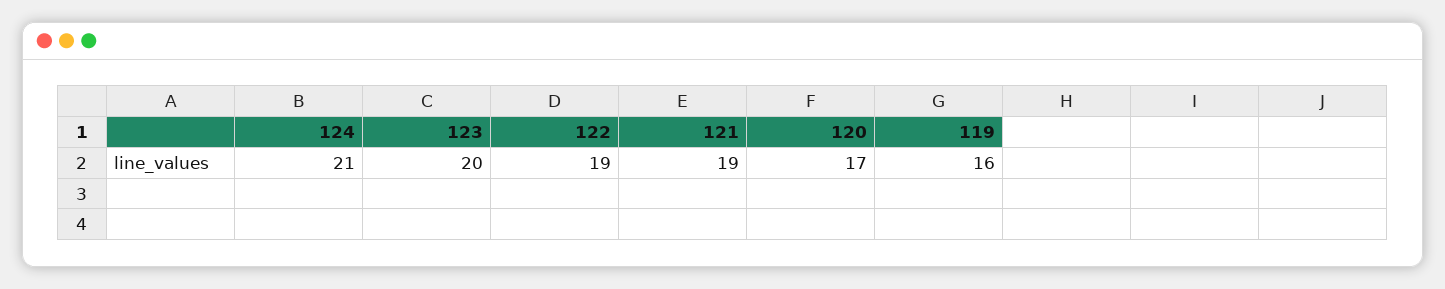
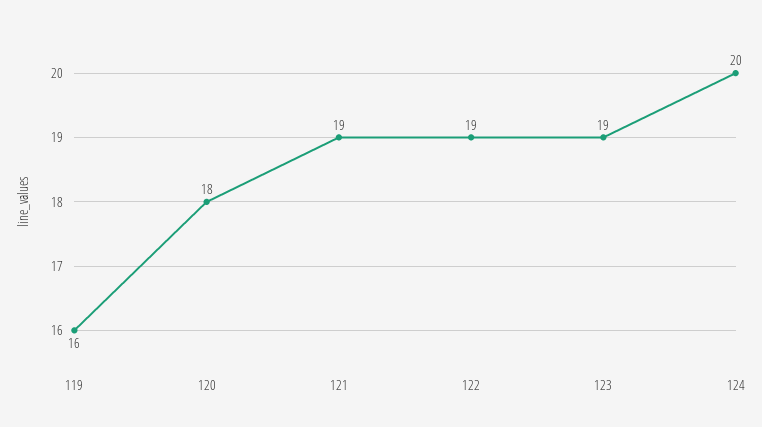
124: 21 -> 20
123: 20 -> 19
120: 17 -> 18

